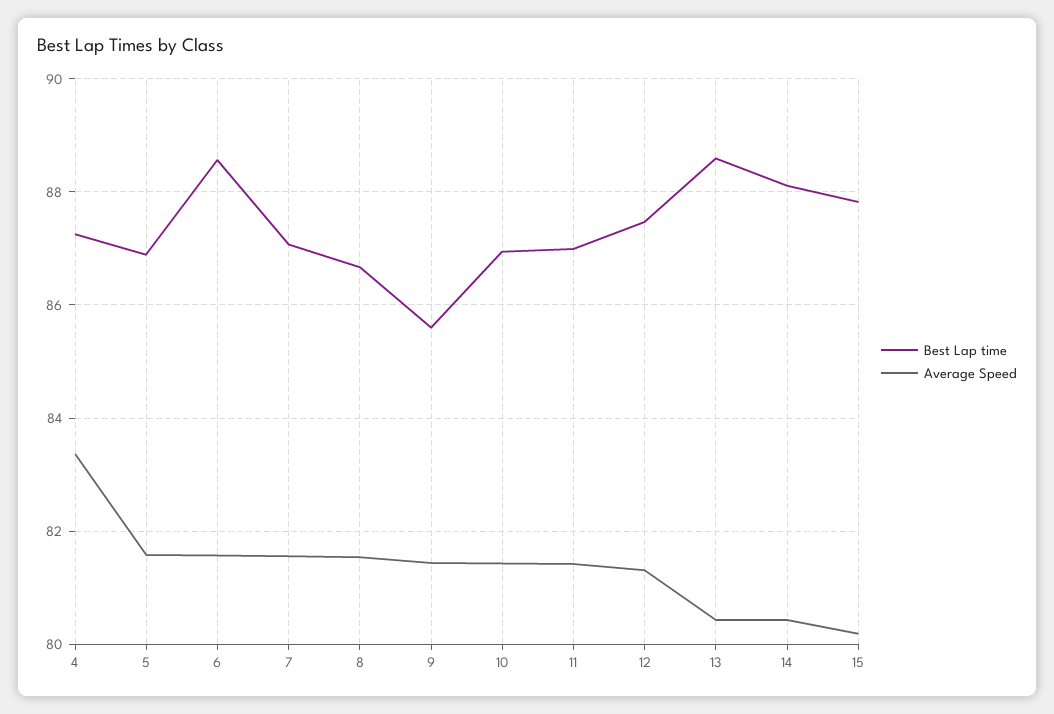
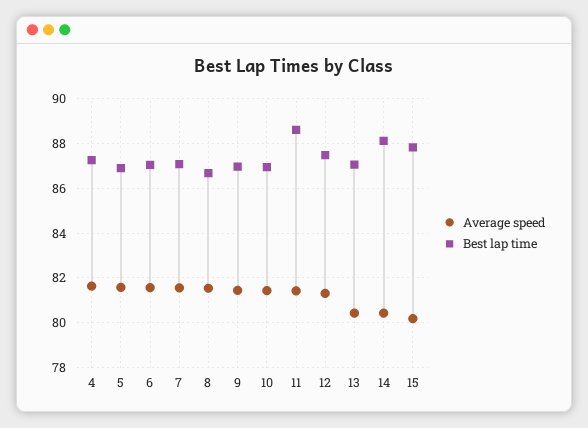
Average Speed, 4: 83.4 -> 81.5
Best Lap time, 6: 88.6 -> 87
Best Lap time, 9: 85.6 -> 87
Best Lap time, 11: 87 -> 88.5
Best Lap time, 13: 88.6 -> 87

